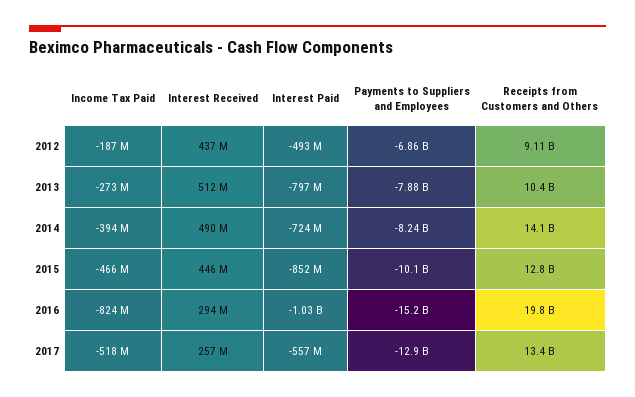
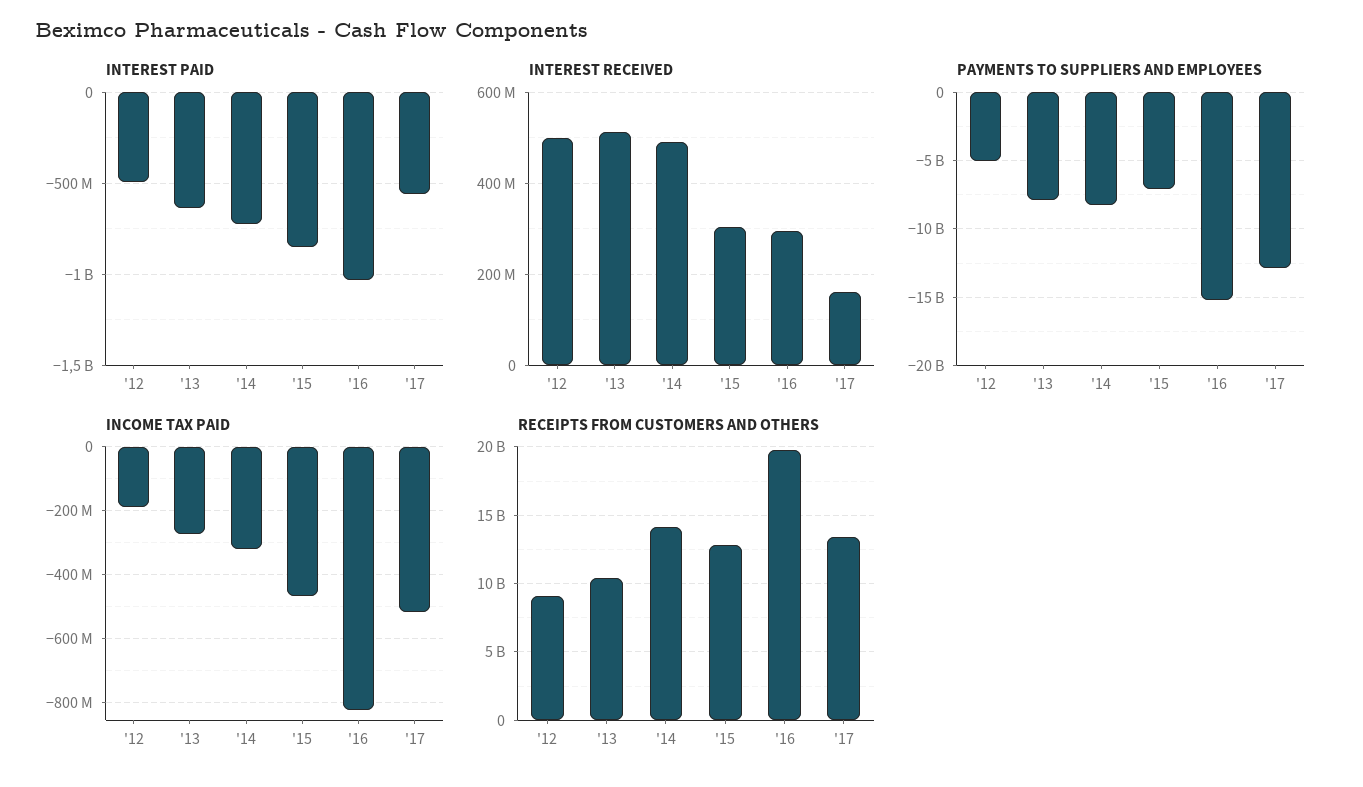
Interest Received, 2012: 437000000 -> 500000000
Payments to Suppliers and Employees, 2012: -6860000000 -> -5000000000
Interest Paid, 2013: -797000000 -> -650000000
Income Tax Paid, 2014: -394000000 -> -320000000
Interest Received, 2015: 446000000 -> 300000000
Payments to Suppliers and Employees, 2015: -10100000000 -> -7000000000
Interest Received, 2017: 257000000 -> 160000000

